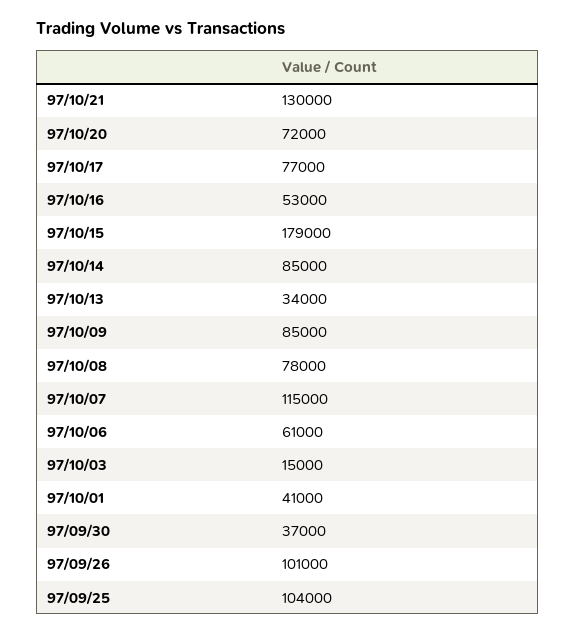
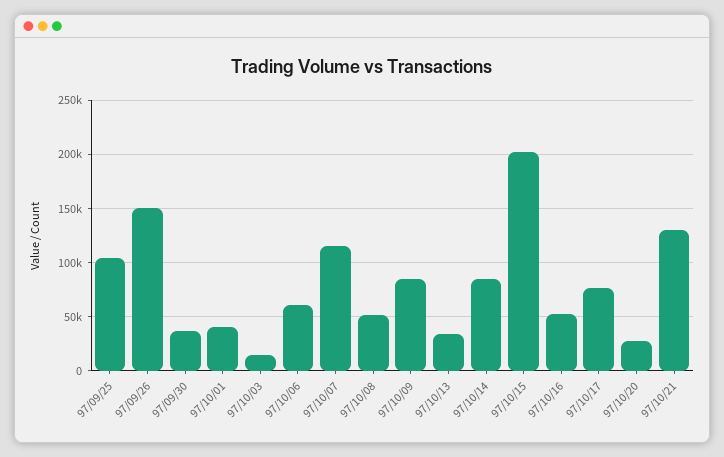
97/10/20: 72000 -> 30000
97/10/15: 179000 -> 200000
97/10/08: 78000 -> 50000
97/09/26: 101000 -> 150000

